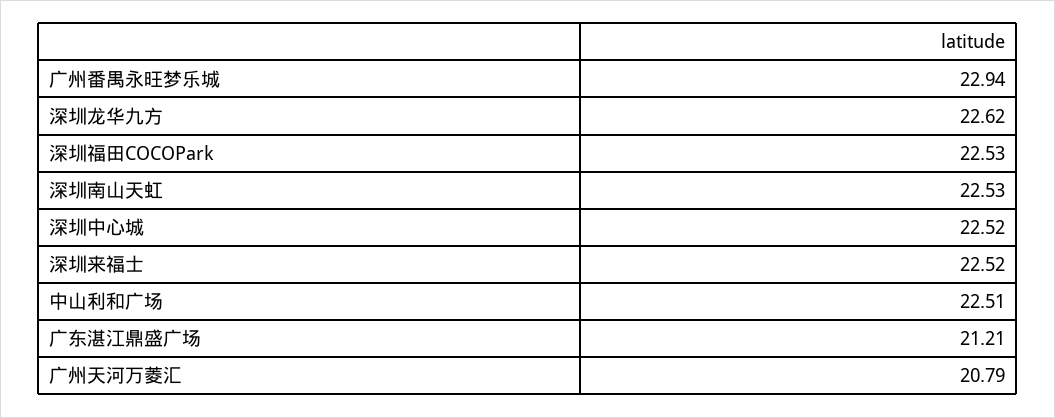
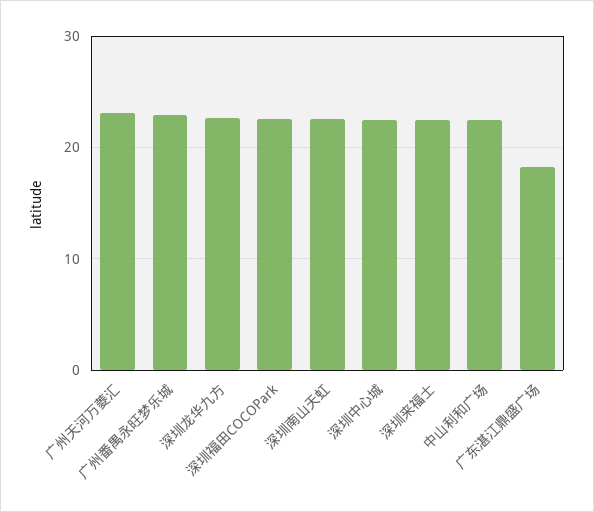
广东湛江鼎盛广场: 21.21 -> 18
广州天河万菱汇: 20.79 -> 23

